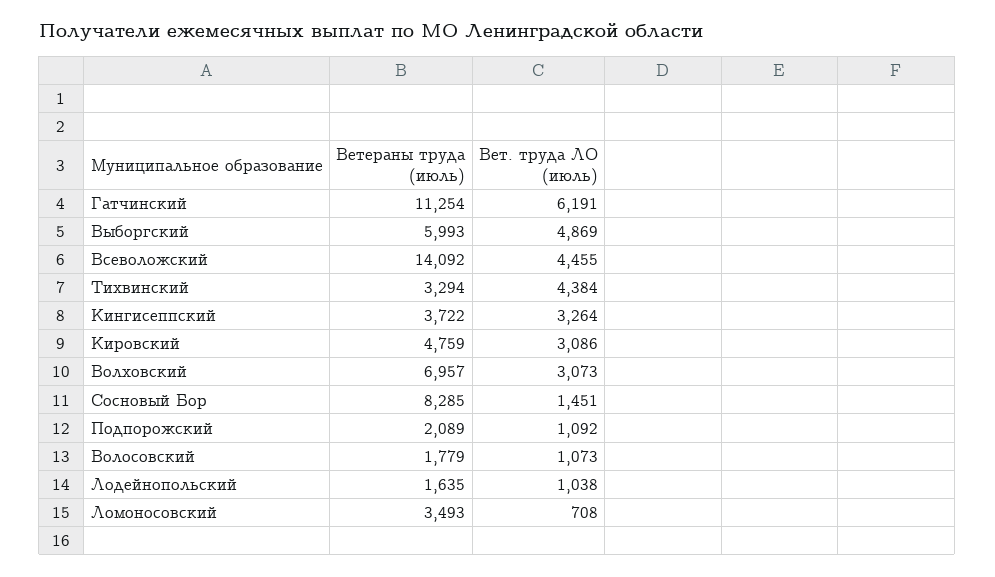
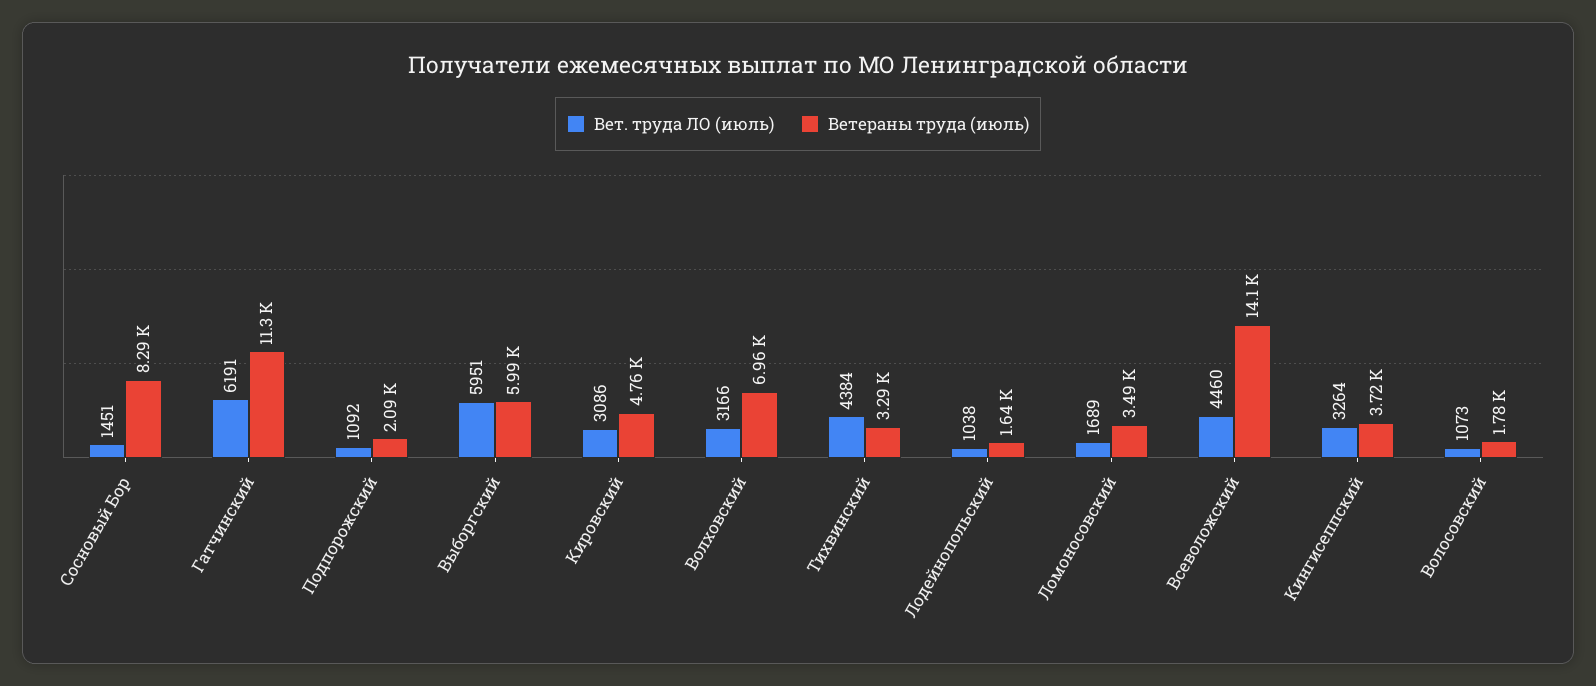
Вет. труда ЛО (июль), Выборгский: 4869 -> 5951
Вет. труда ЛО (июль), Всеволожский: 4455 -> 4460
Вет. труда ЛО (июль), Волховский: 3073 -> 3166
Вет. труда ЛО (июль), Ломоносовский: 708 -> 1689

